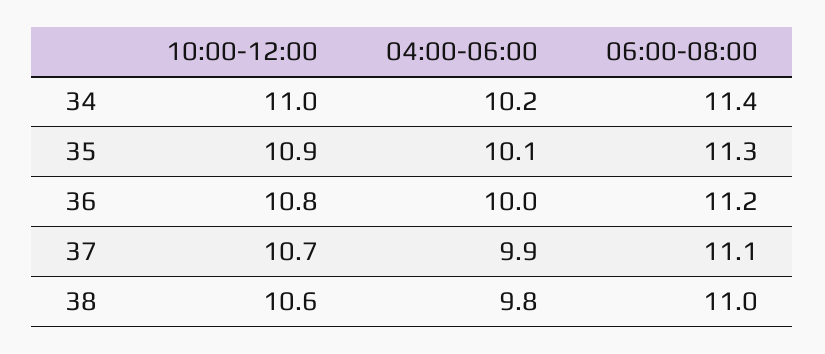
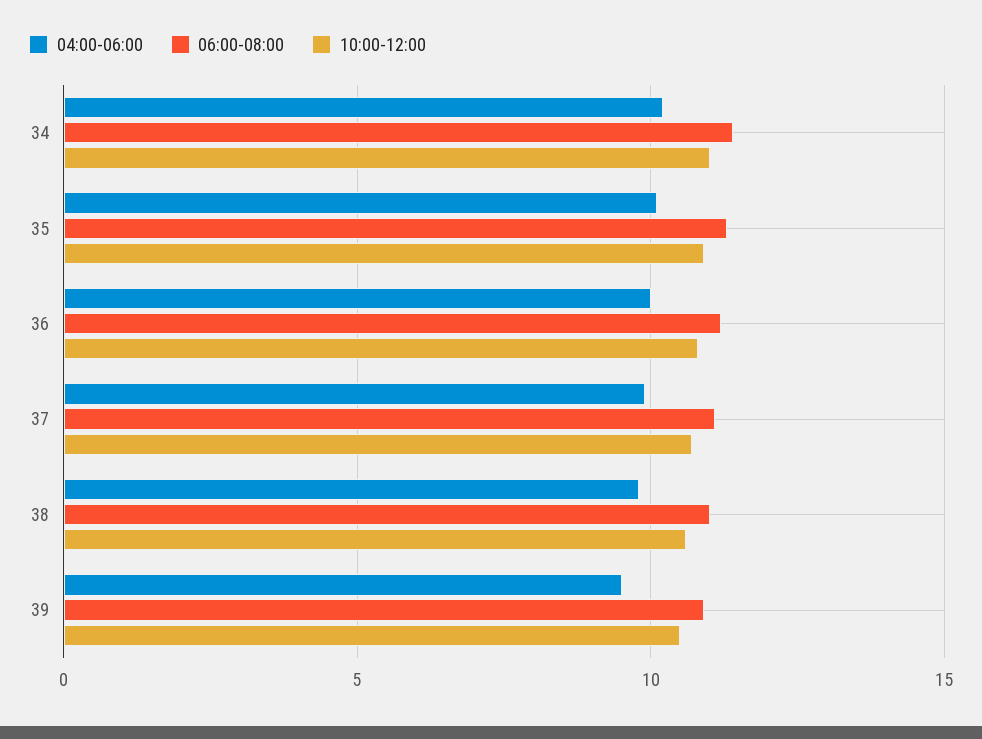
04:00-06:00, 39: none -> 9.5
06:00-08:00, 39: none -> 11
10:00-12:00, 39: none -> 10.5

